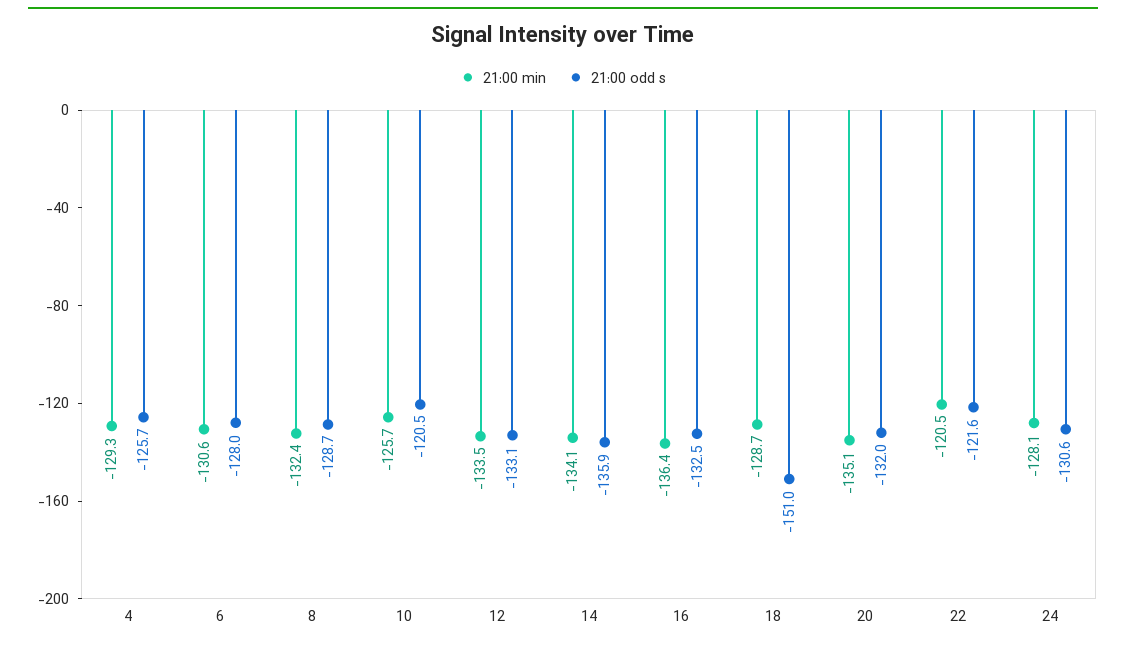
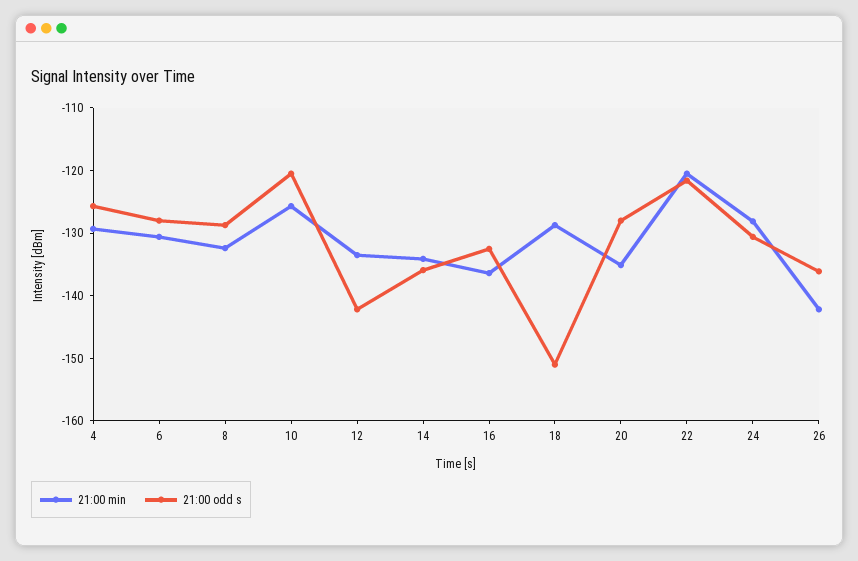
21:00 odd s, 12: -133.1 -> -142
21:00 odd s, 20: -132 -> -128
21:00 min, 26: none -> -142
21:00 odd s, 26: none -> -136

